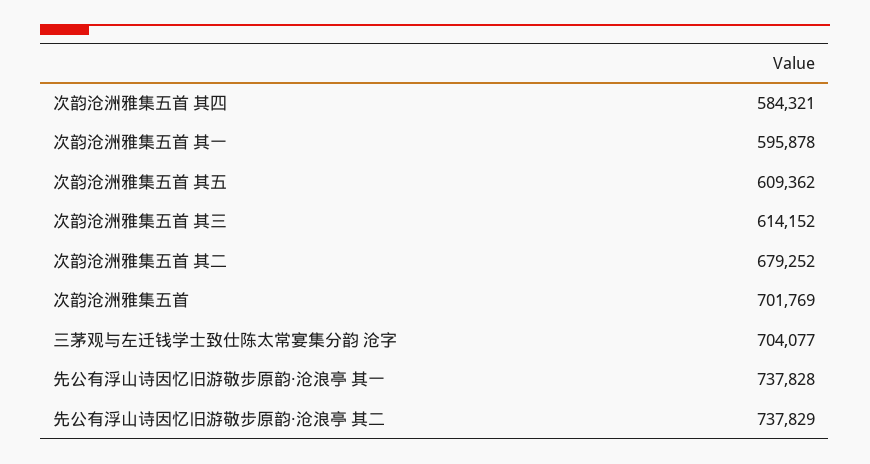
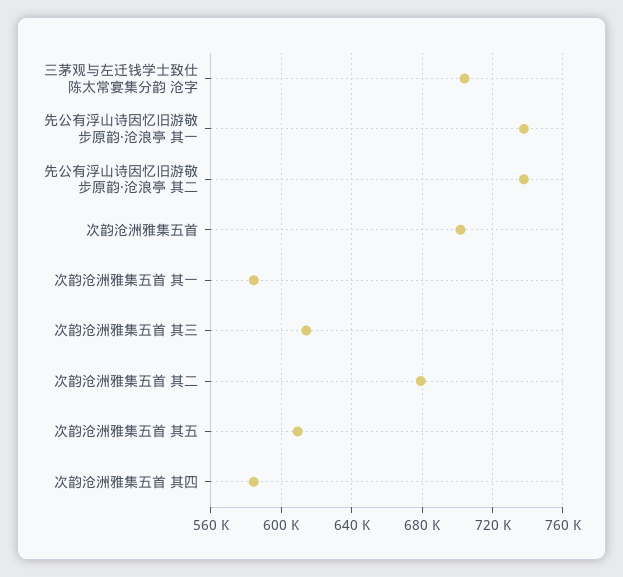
次韵沧洲雅集五首 其一: 595878 -> 585000

